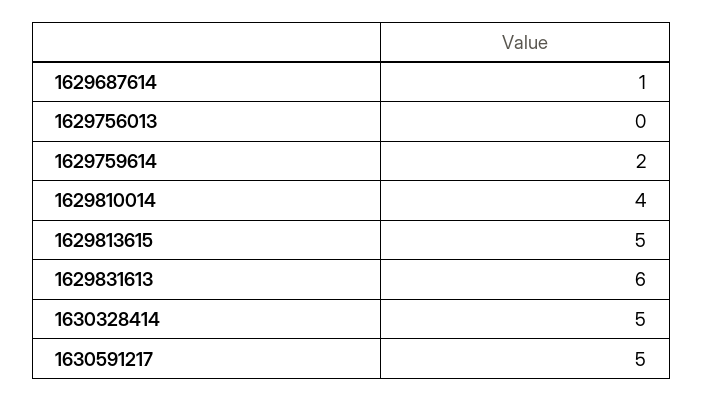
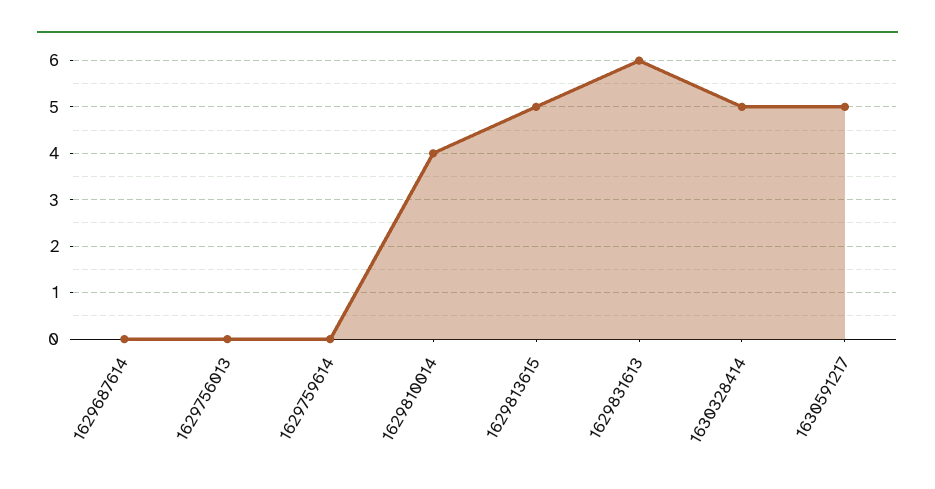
1629687614: 1 -> 0
1629759614: 2 -> 0

